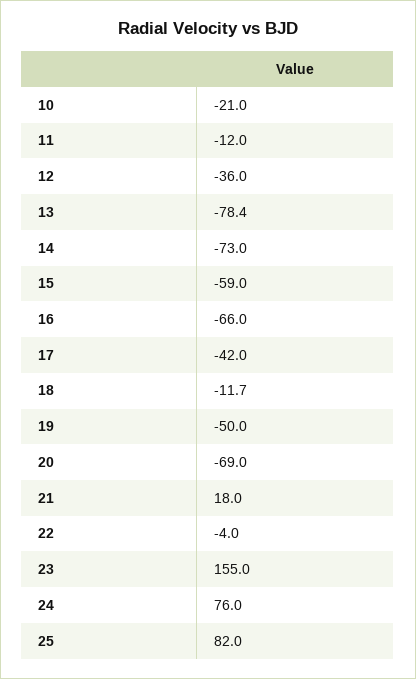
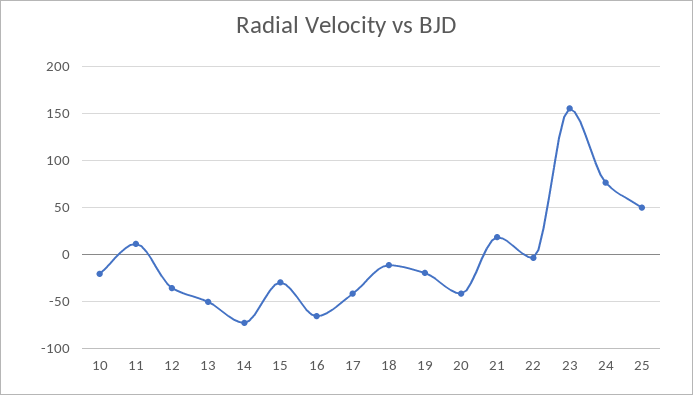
11: -12 -> 10
13: -78.4 -> -50
15: -59 -> -30
19: -50 -> -20
20: -69 -> -40
25: 82 -> 50

